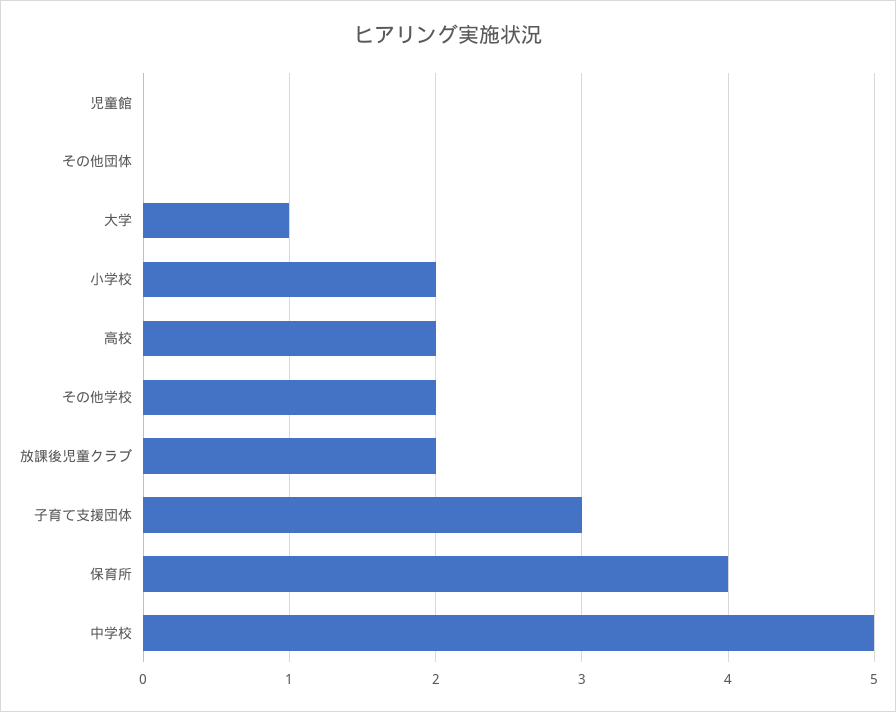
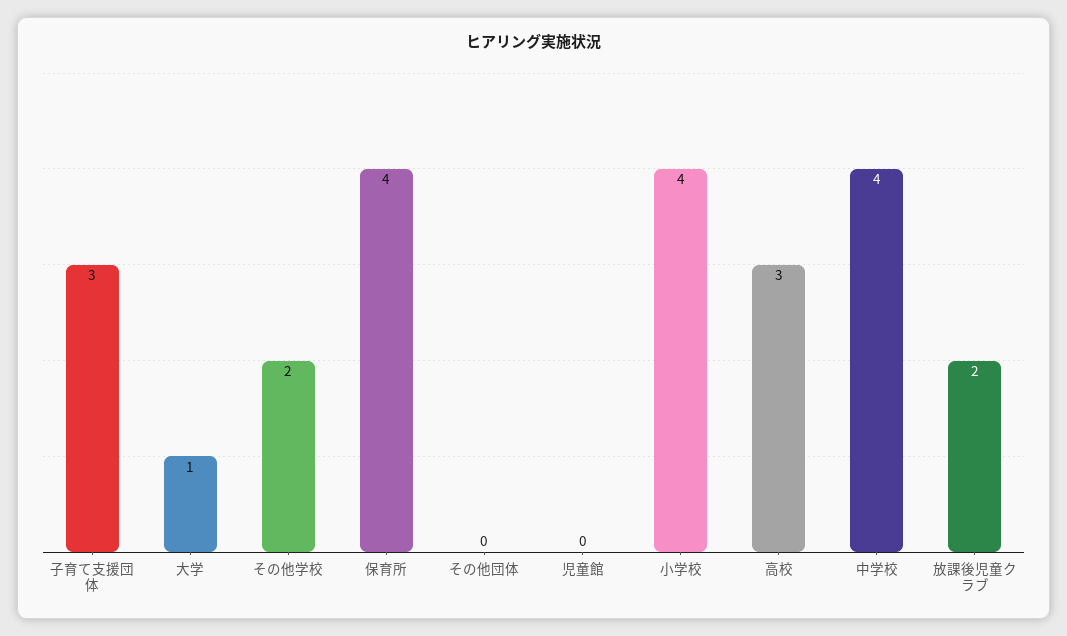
小学校: 2 -> 4
高校: 2 -> 3
中学校: 5 -> 4

